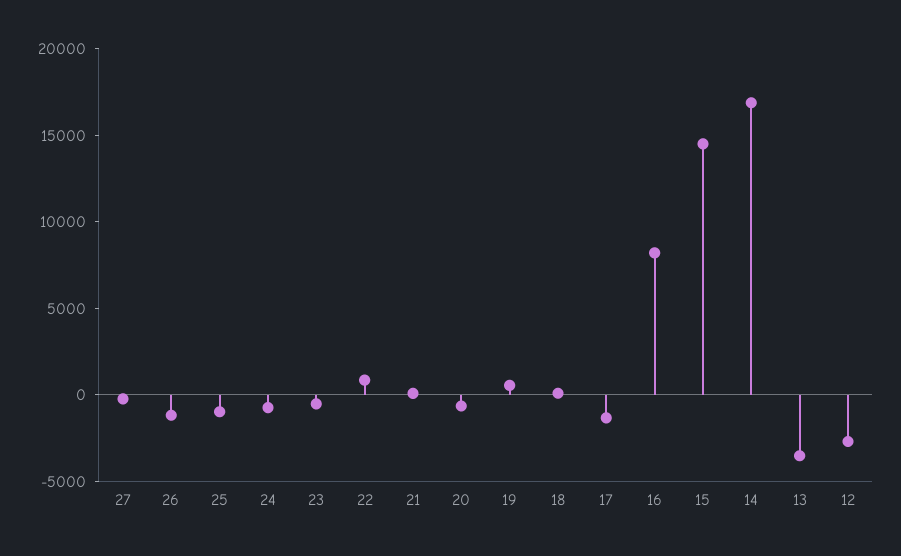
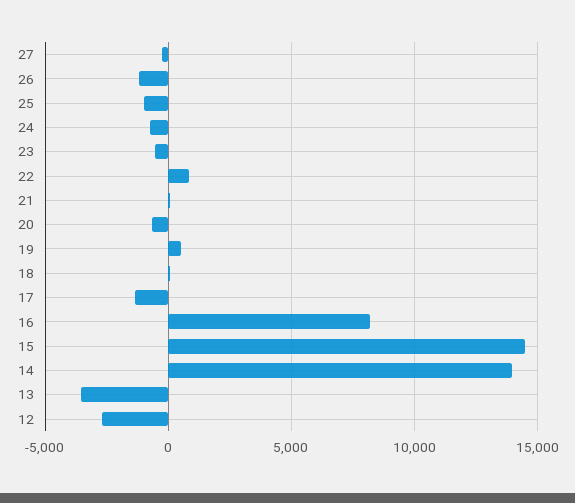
14: 17000 -> 14000

